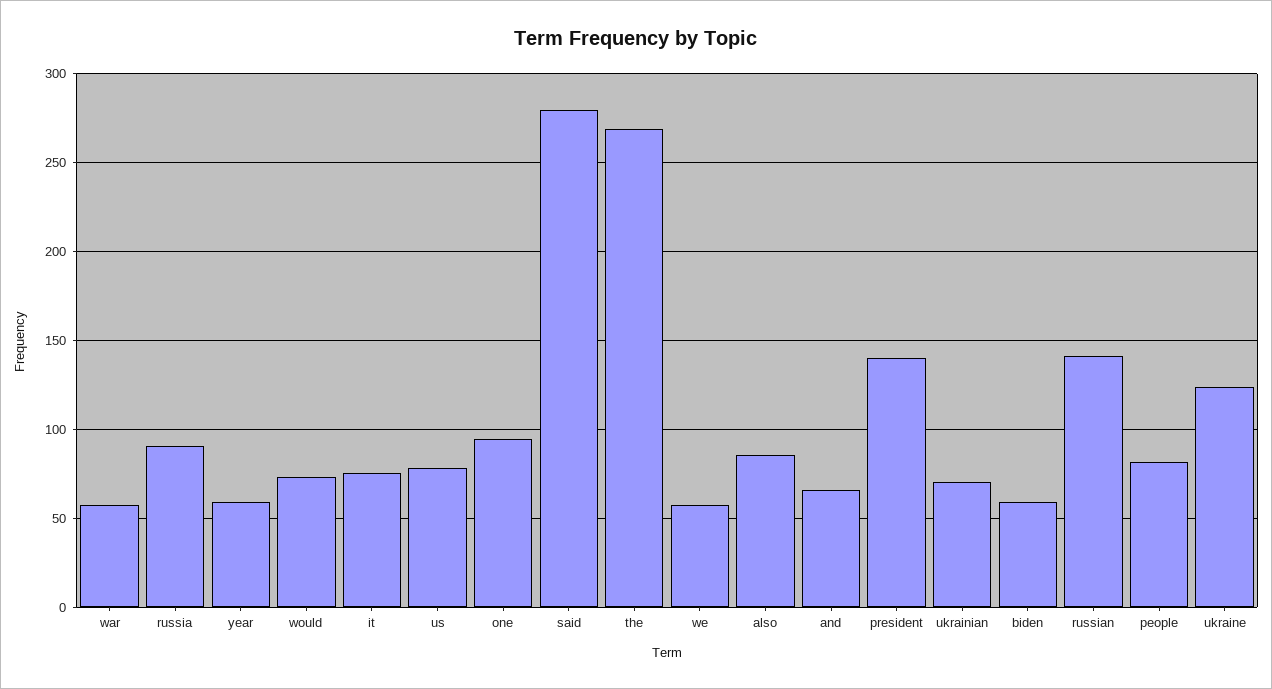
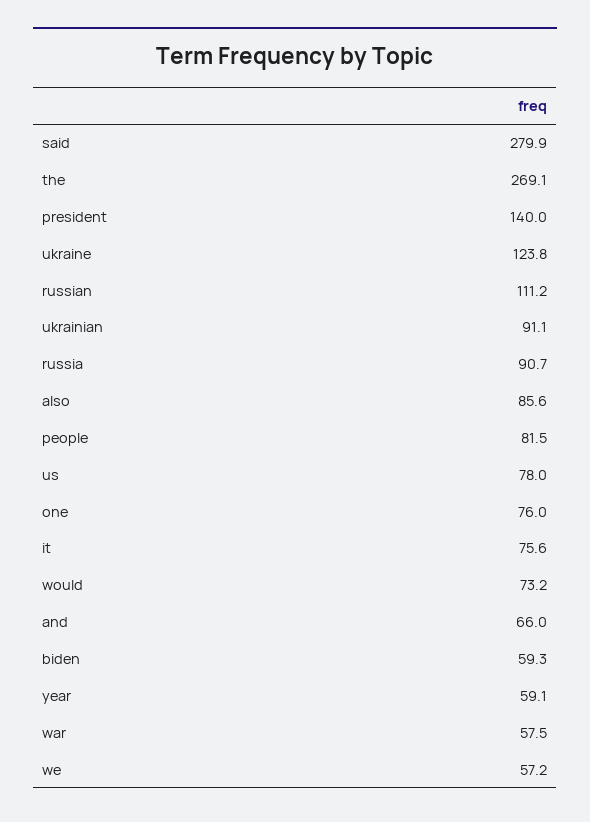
one: 95 -> 76
ukrainian: 70 -> 91.1
russian: 140 -> 111.2

